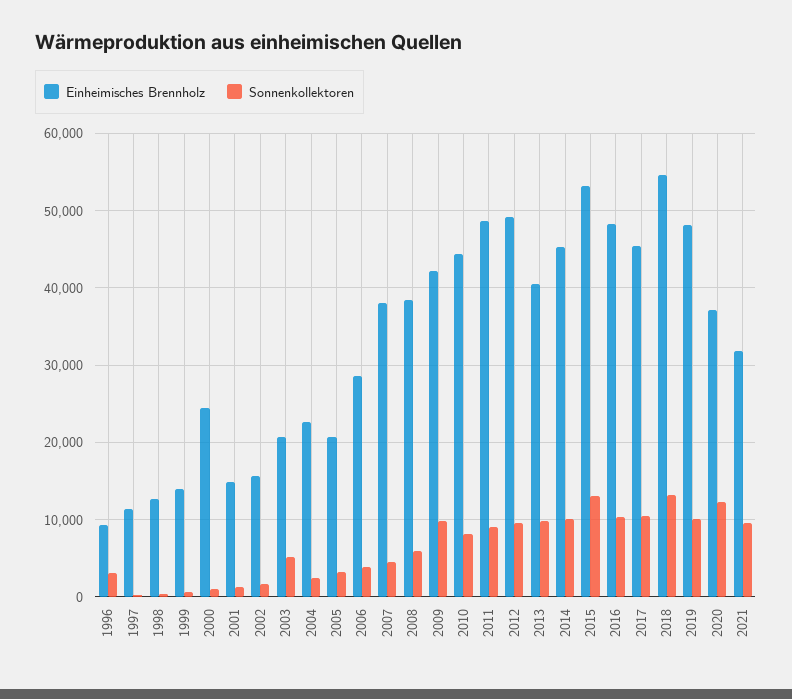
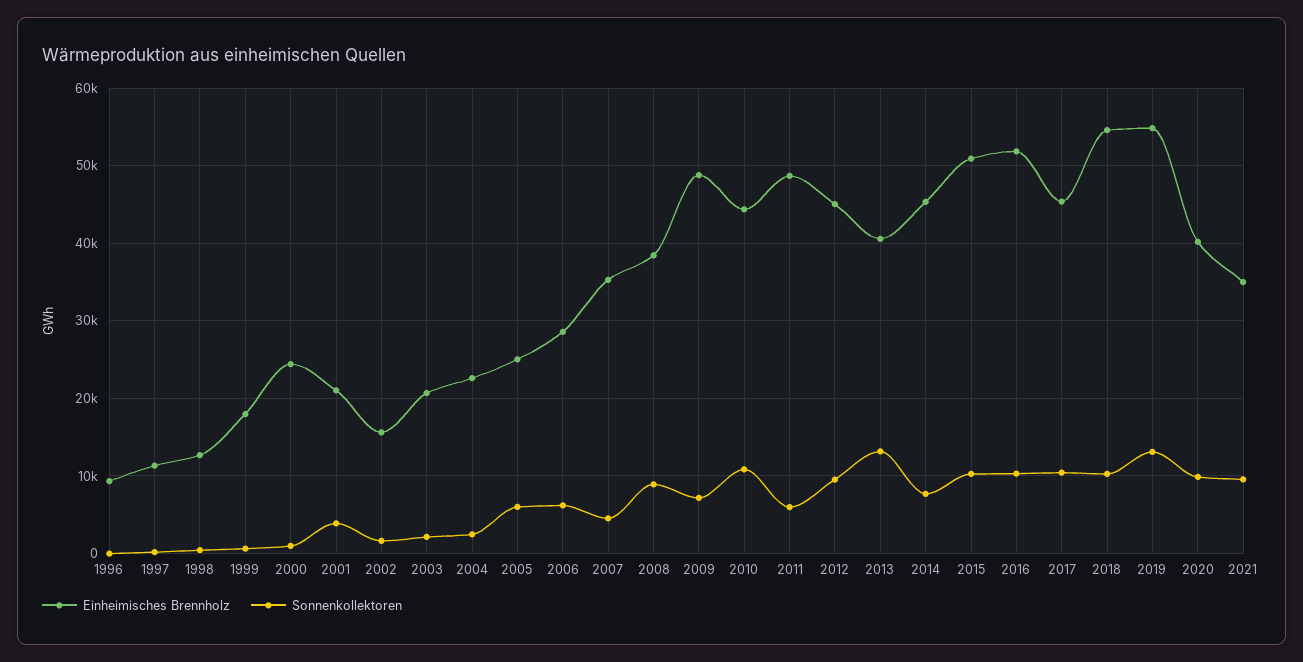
Sonnenkollektoren, 1996: 3000 -> 0
Einheimisches Brennholz, 1999: 14000 -> 18000
Einheimisches Brennholz, 2001: 15000 -> 21000
Sonnenkollektoren, 2001: 1000 -> 4000
Sonnenkollektoren, 2003: 5000 -> 2000
Einheimisches Brennholz, 2005: 21000 -> 25000
Sonnenkollektoren, 2005: 3000 -> 6000
Sonnenkollektoren, 2006: 4000 -> 6000
Einheimisches Brennholz, 2007: 38000 -> 35000
Sonnenkollektoren, 2008: 6000 -> 9000
Einheimisches Brennholz, 2009: 42000 -> 49000
Sonnenkollektoren, 2009: 10000 -> 7000
Sonnenkollektoren, 2010: 8000 -> 11000
Sonnenkollektoren, 2011: 9000 -> 6000
Einheimisches Brennholz, 2012: 49000 -> 45000
Sonnenkollektoren, 2013: 10000 -> 13000
Sonnenkollektoren, 2014: 10000 -> 8000
Einheimisches Brennholz, 2015: 53000 -> 51000
Sonnenkollektoren, 2015: 13000 -> 10000
Einheimisches Brennholz, 2016: 48000 -> 52000
Sonnenkollektoren, 2018: 13000 -> 10000
Einheimisches Brennholz, 2019: 48000 -> 55000
Sonnenkollektoren, 2019: 10000 -> 13000
Einheimisches Brennholz, 2020: 37000 -> 40000
Sonnenkollektoren, 2020: 12000 -> 10000
Einheimisches Brennholz, 2021: 32000 -> 35000

